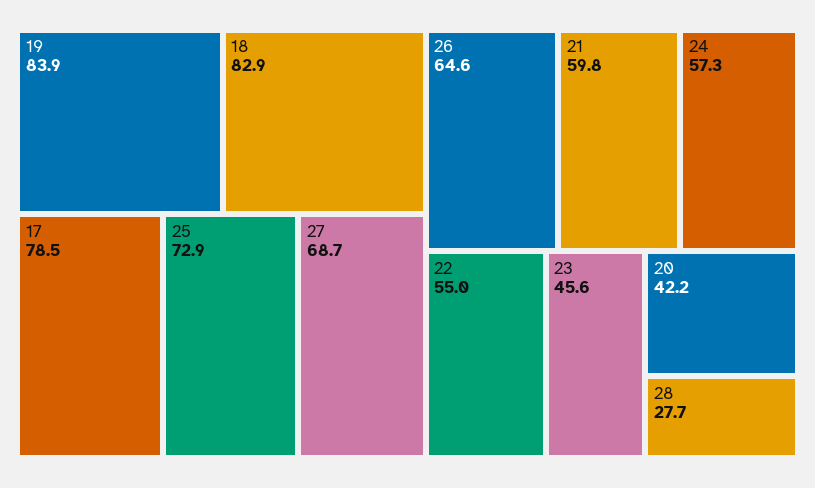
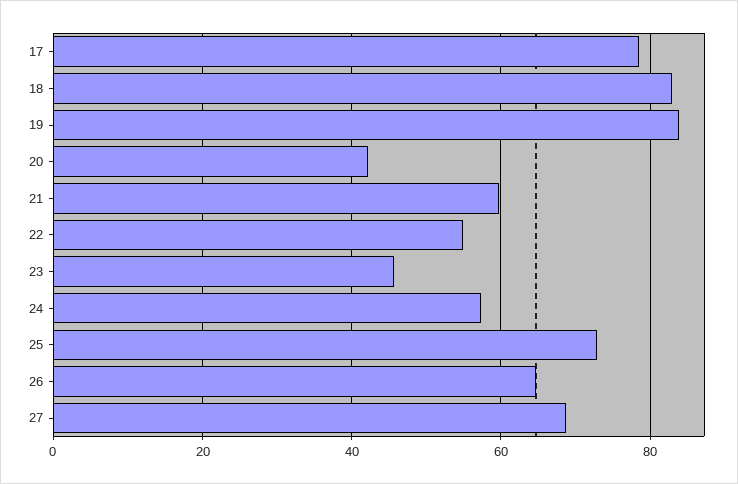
28: 27.7 -> none

